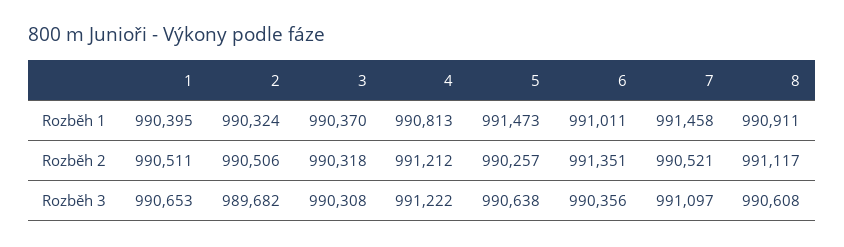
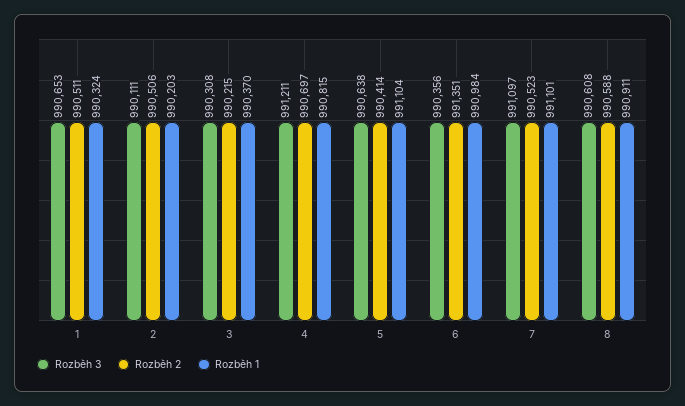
Rozběh 1, 1: 990395 -> 990324
Rozběh 1, 2: 990324 -> 990203
Rozběh 1, 4: 990813 -> 990815
Rozběh 1, 5: 991473 -> 991104
Rozběh 1, 6: 991011 -> 990984
Rozběh 1, 7: 991458 -> 991101
Rozběh 2, 3: 990318 -> 990215
Rozběh 2, 4: 991212 -> 990697
Rozběh 2, 5: 990257 -> 990414
Rozběh 2, 7: 990521 -> 990523
Rozběh 2, 8: 991117 -> 990588
Rozběh 3, 2: 989682 -> 990111
Rozběh 3, 4: 991222 -> 991211

